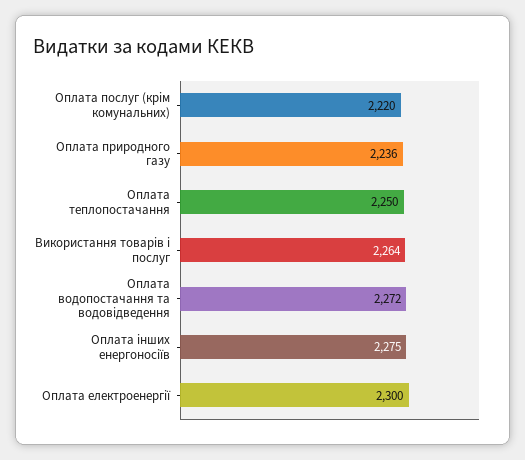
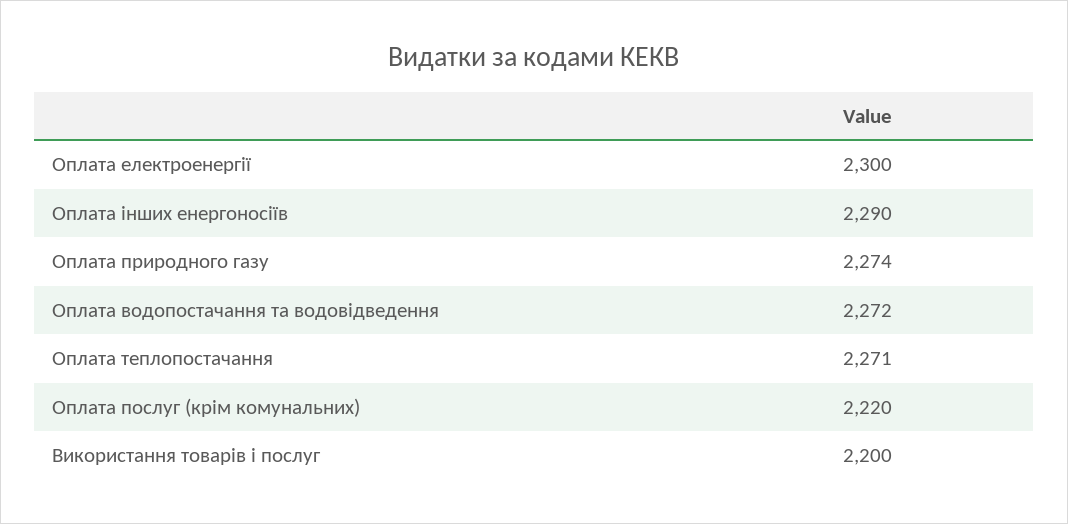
Оплата природного газу: 2236 -> 2274
Оплата теплопостачання: 2250 -> 2271
Використання товарів і послуг: 2264 -> 2200
Оплата інших енергоносіїв: 2275 -> 2290

